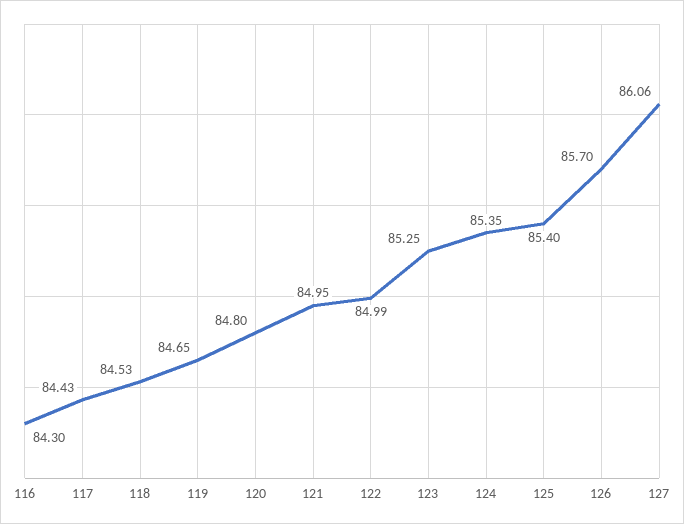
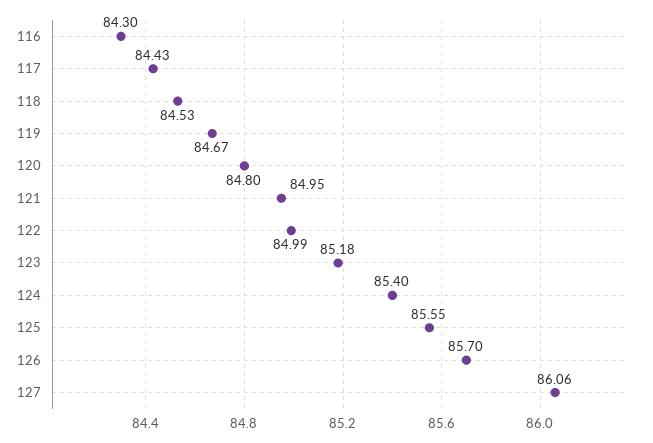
119: 84.65 -> 84.67
123: 85.25 -> 85.18
124: 85.35 -> 85.4
125: 85.4 -> 85.55

